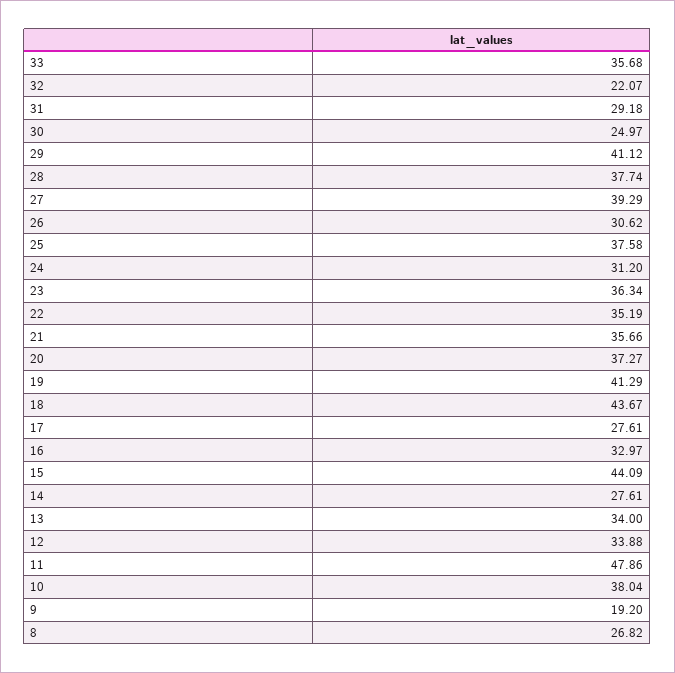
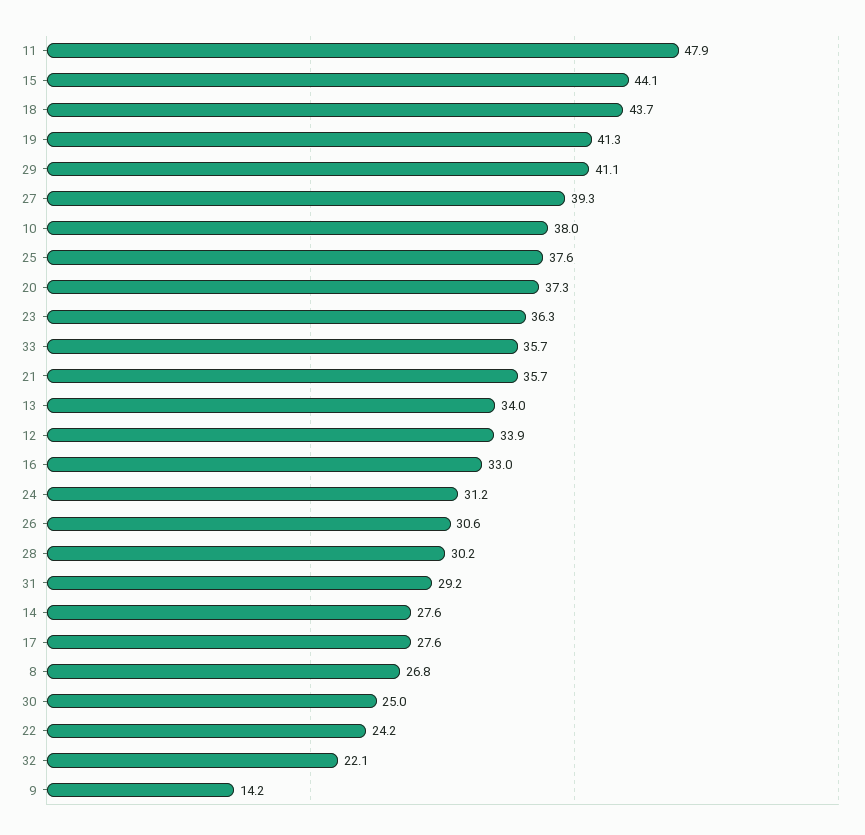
28: 37.74 -> 30.2
22: 35.19 -> 24.2
9: 19.2 -> 14.2

